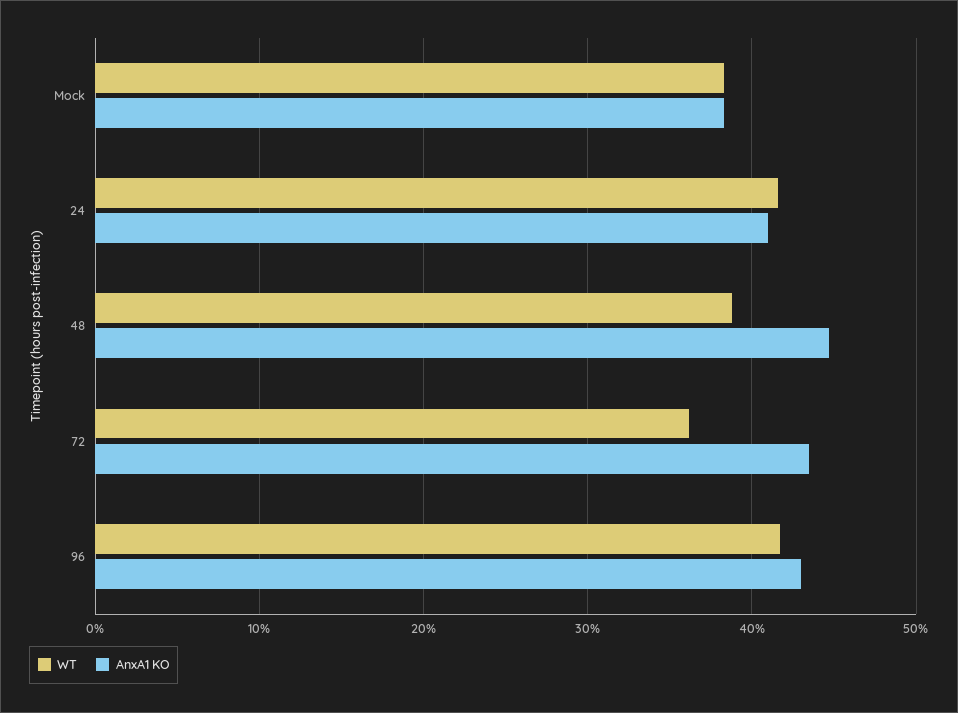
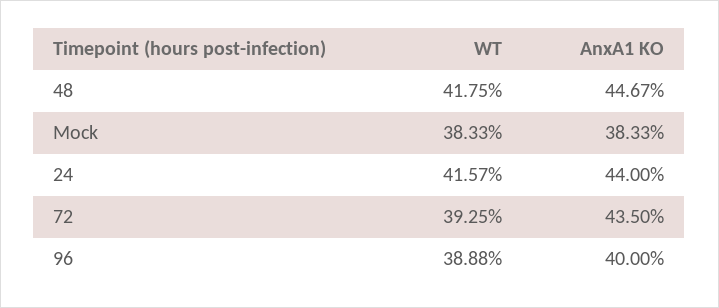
AnxA1 KO, 24: 41 -> 44
WT, 48: 39 -> 41.75
WT, 72: 36 -> 39.25
WT, 96: 42 -> 38.88
AnxA1 KO, 96: 43 -> 40

